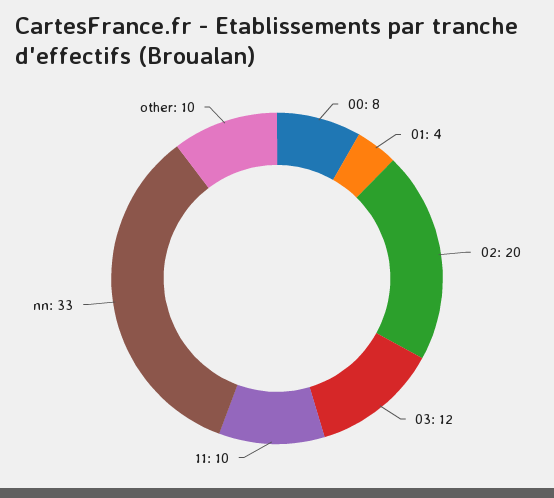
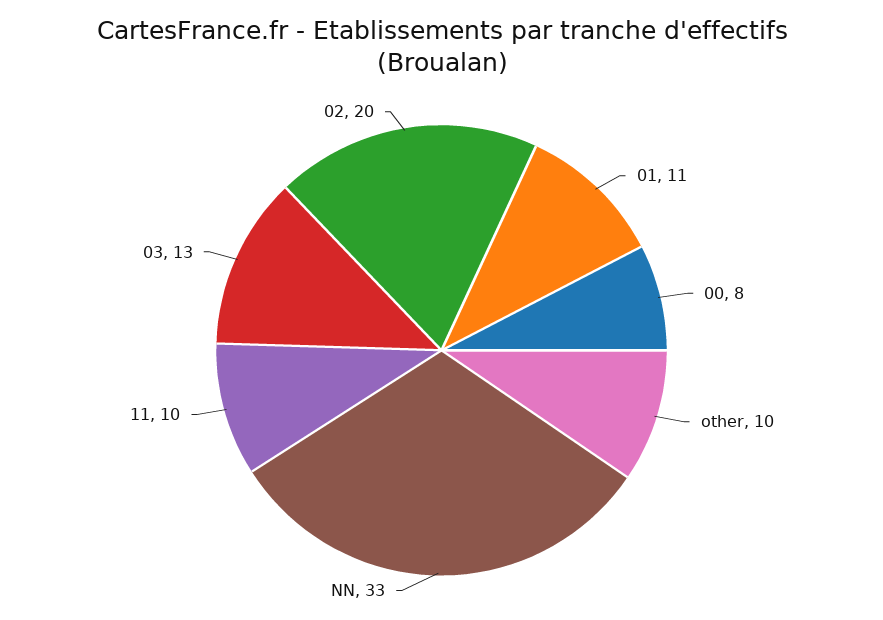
01: 4 -> 11
03: 12 -> 13

